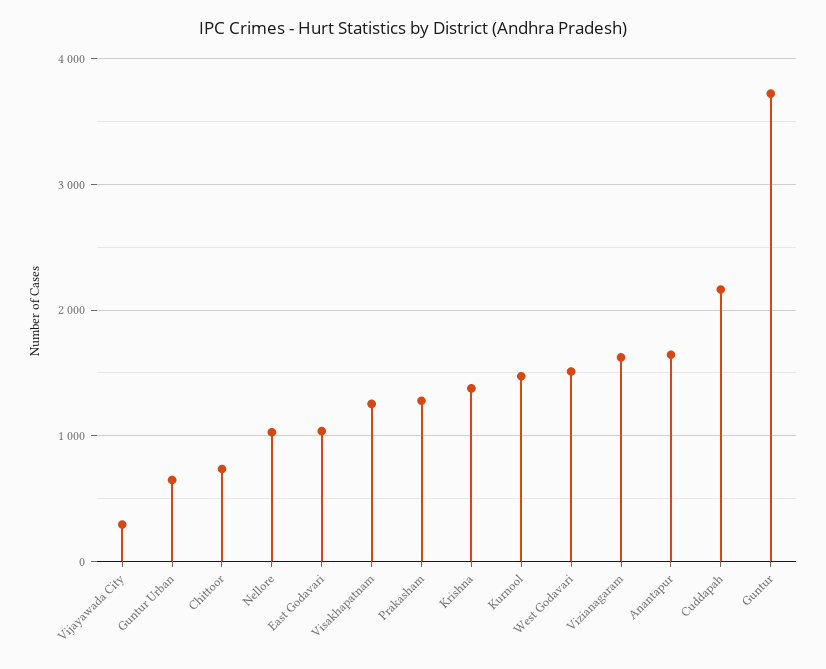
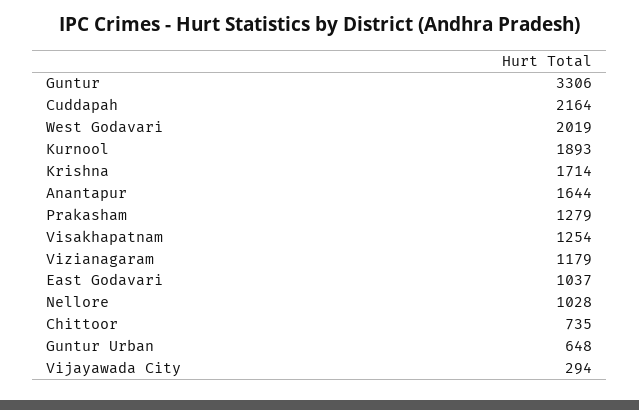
Krishna: 1400 -> 1714
Kurnool: 1500 -> 1893
West Godavari: 1500 -> 2019
Vizianagaram: 1600 -> 1179
Guntur: 3700 -> 3306

